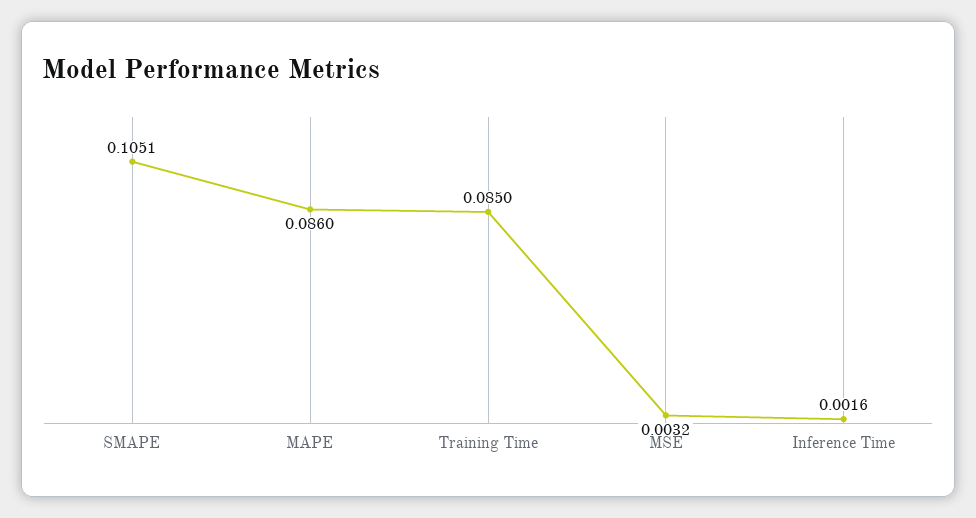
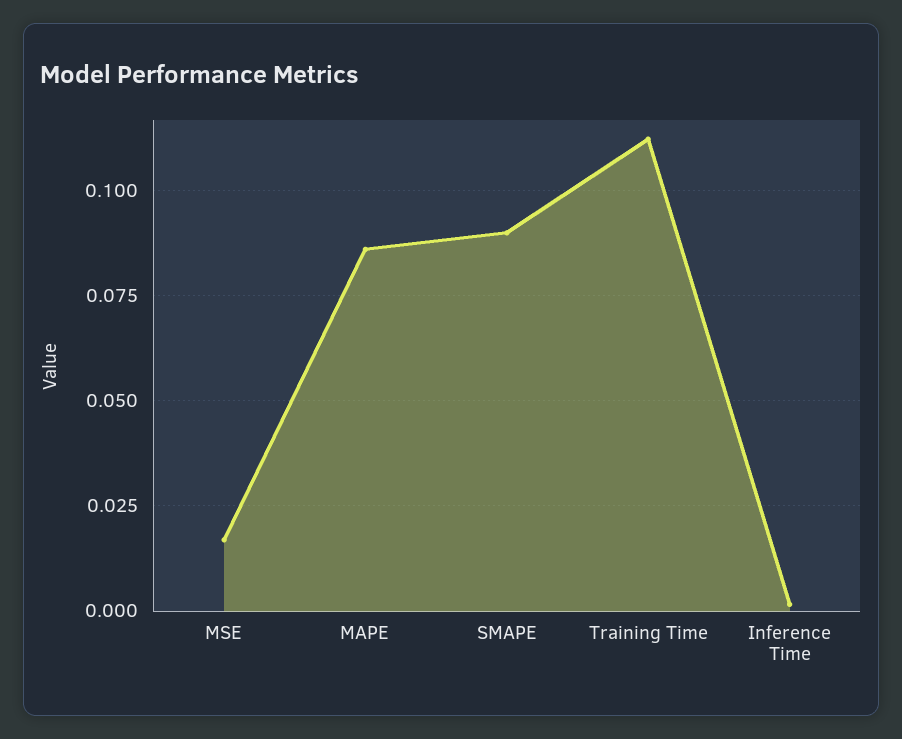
SMAPE: 0.1051 -> 0.09
Training Time: 0.085 -> 0.1125
MSE: 0.0032 -> 0.0175

